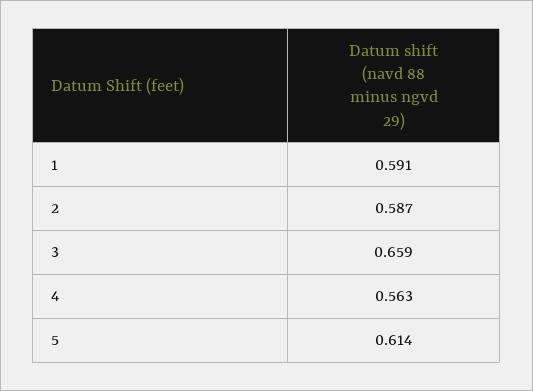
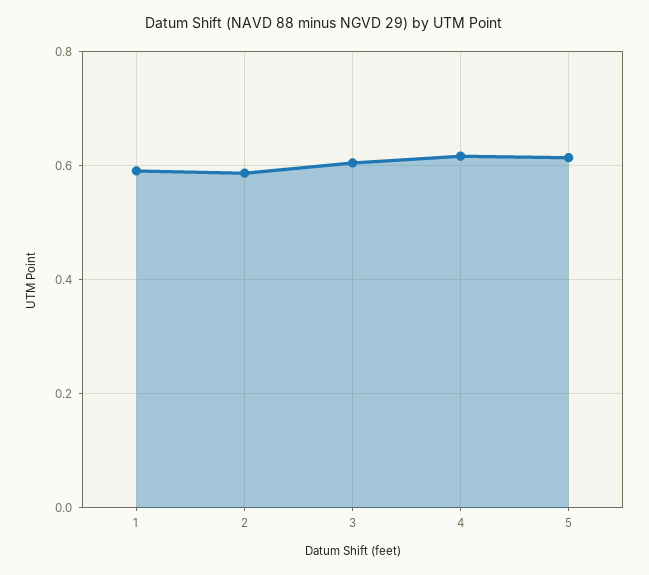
3: 0.659 -> 0.6
4: 0.563 -> 0.62

